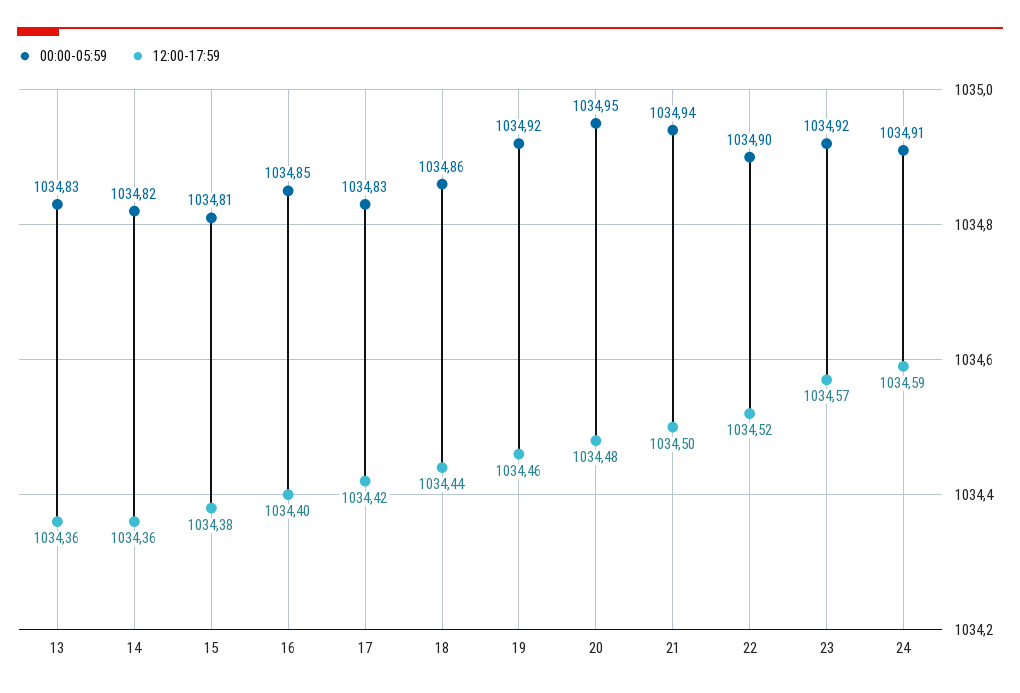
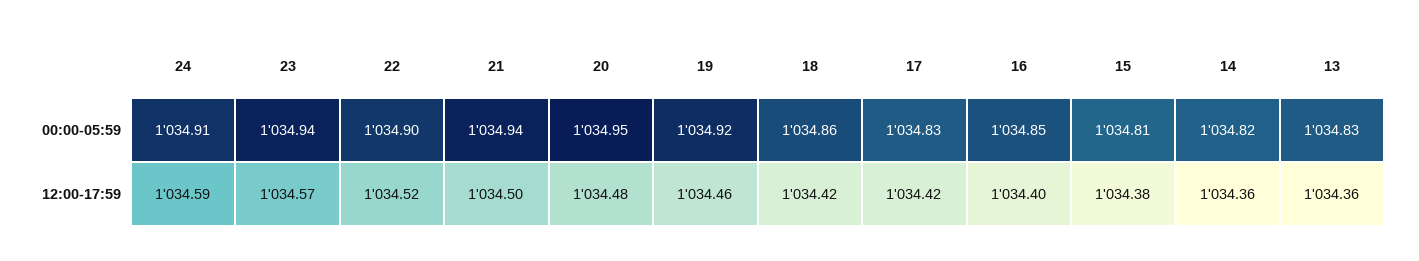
12:00-17:59, 18: 1034.44 -> 1034.42
00:00-05:59, 23: 1034.92 -> 1034.94

